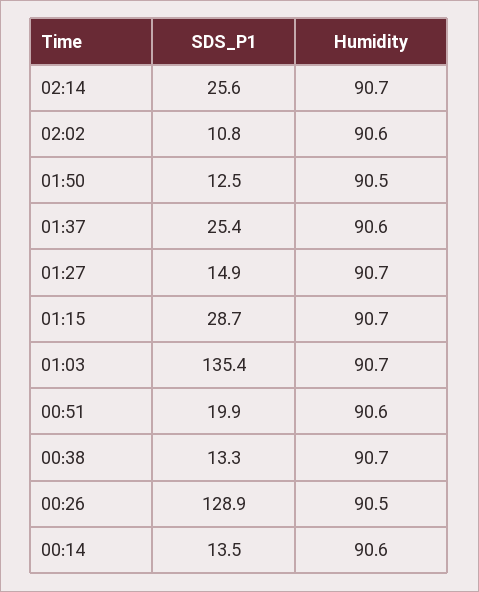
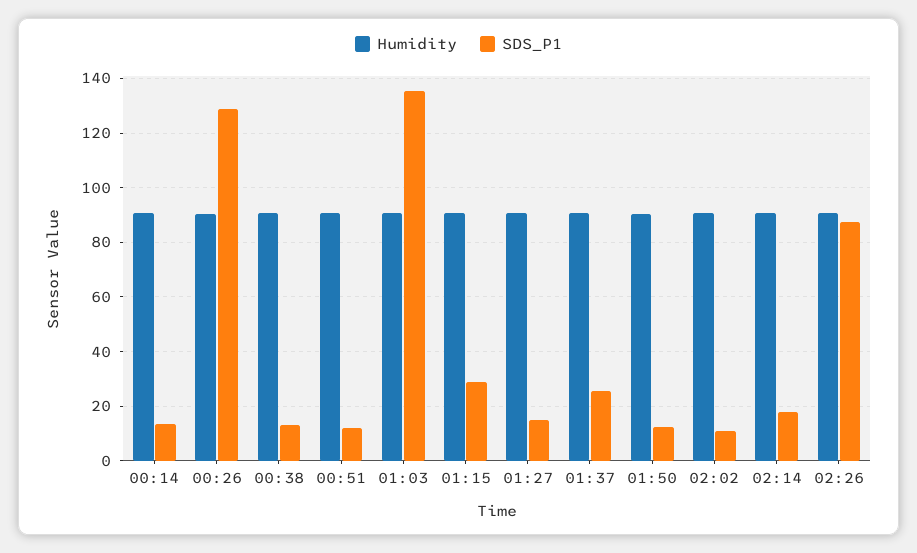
SDS_P1, 02:14: 25.6 -> 17.5
SDS_P1, 00:51: 19.9 -> 12.5
Humidity, 02:26: none -> 90
SDS_P1, 02:26: none -> 87.5

